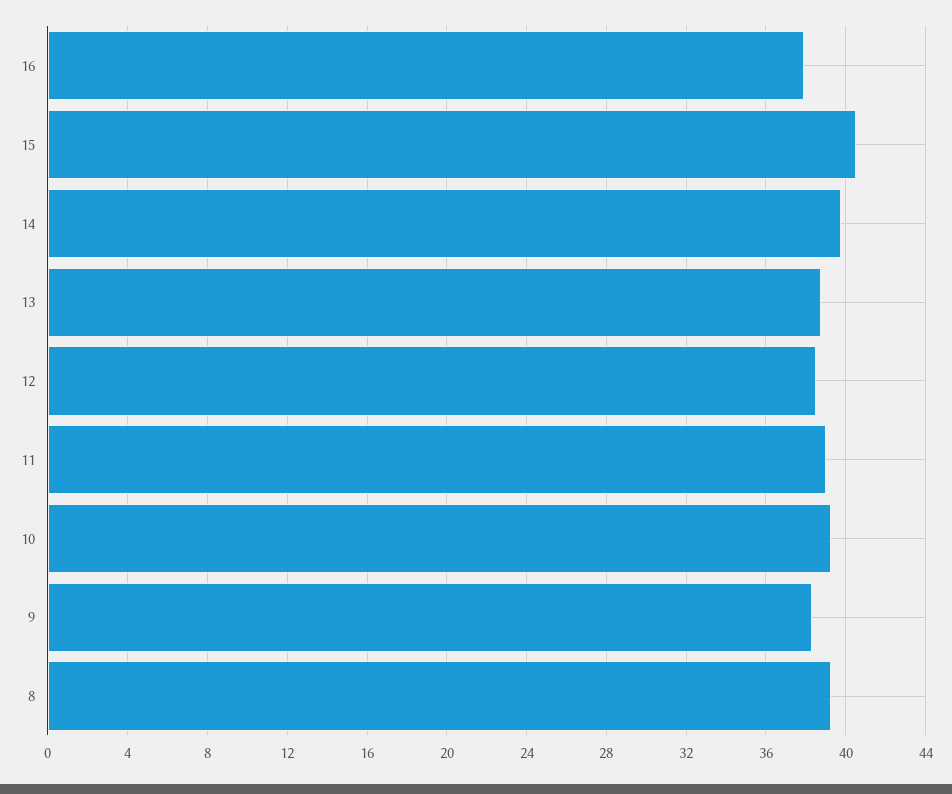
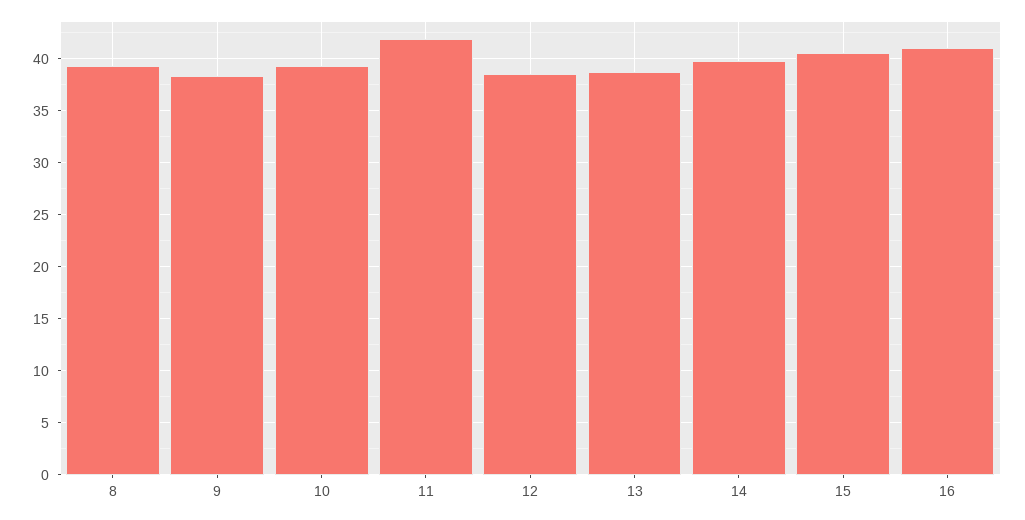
16: 38 -> 41
11: 39 -> 42

